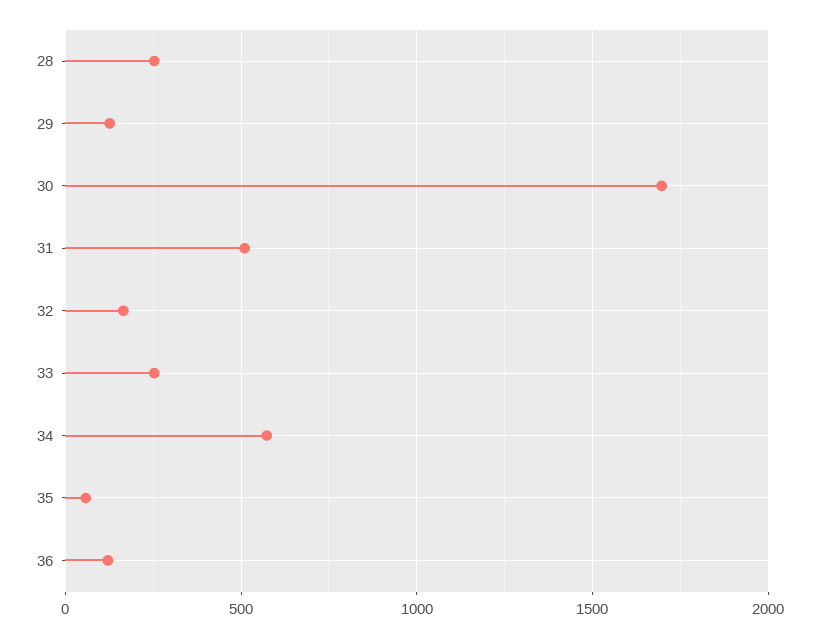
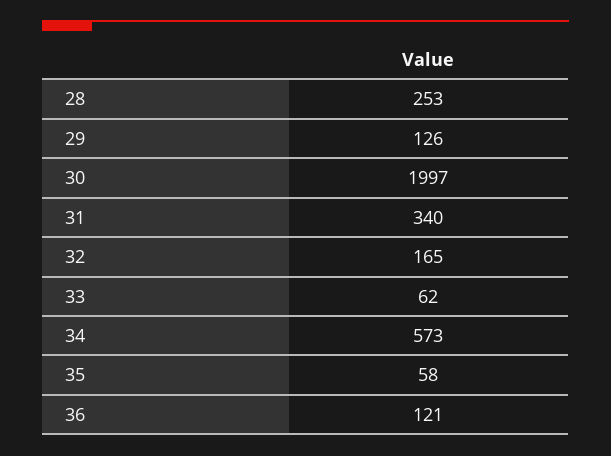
30: 1700 -> 1997
31: 500 -> 340
33: 250 -> 62

